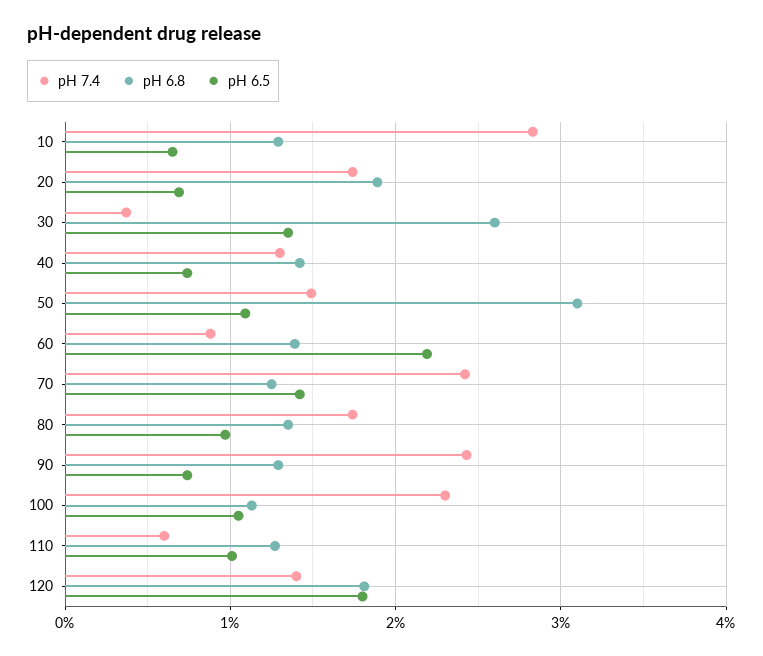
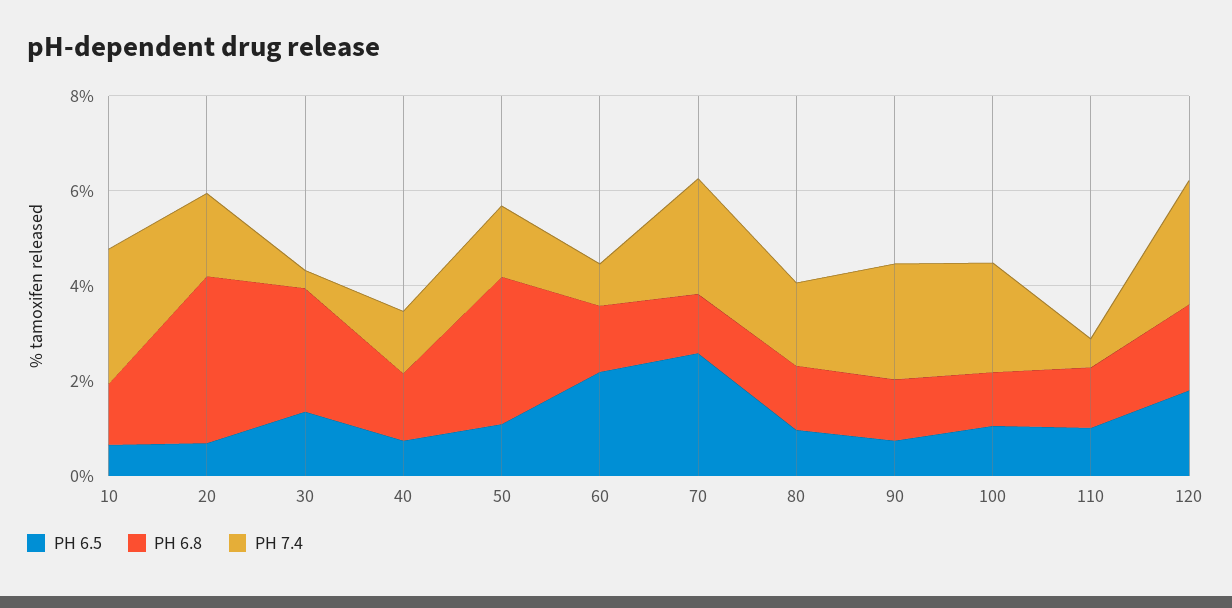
pH 6.8, 20: 1.9 -> 3.5
pH 6.5, 70: 1.4 -> 2.5
pH 7.4, 120: 1.4 -> 2.5

